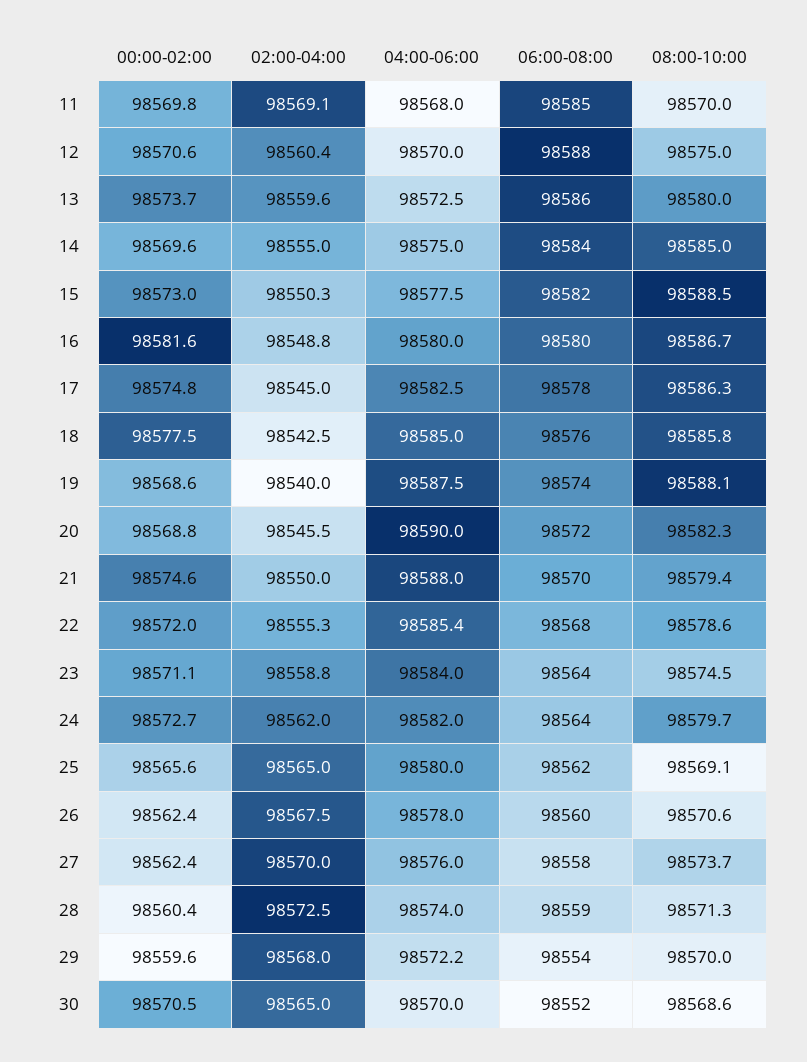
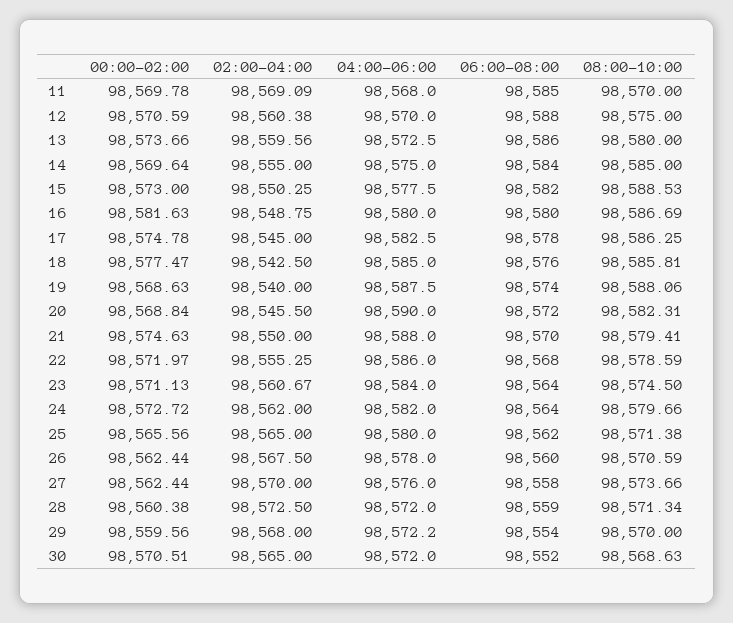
04:00-06:00, 22: 98585.4 -> 98586
02:00-04:00, 23: 98558.8 -> 98560.67
08:00-10:00, 25: 98569.1 -> 98571.38
04:00-06:00, 28: 98574 -> 98572
04:00-06:00, 30: 98570 -> 98572

